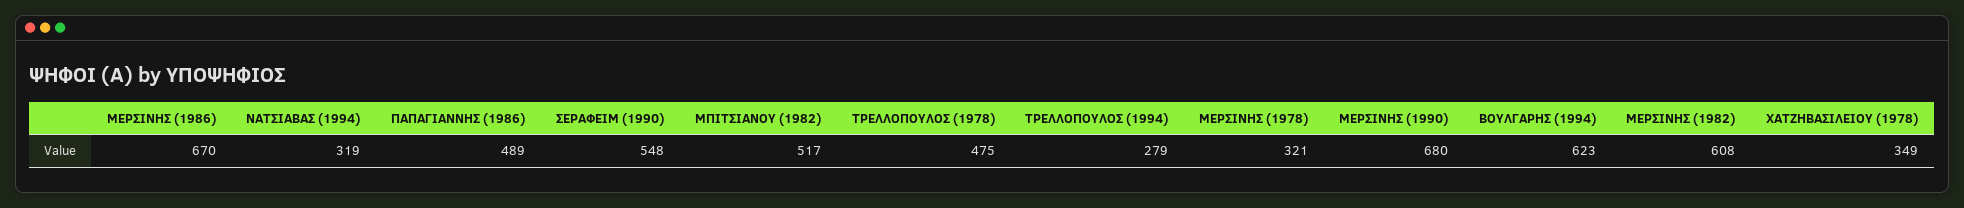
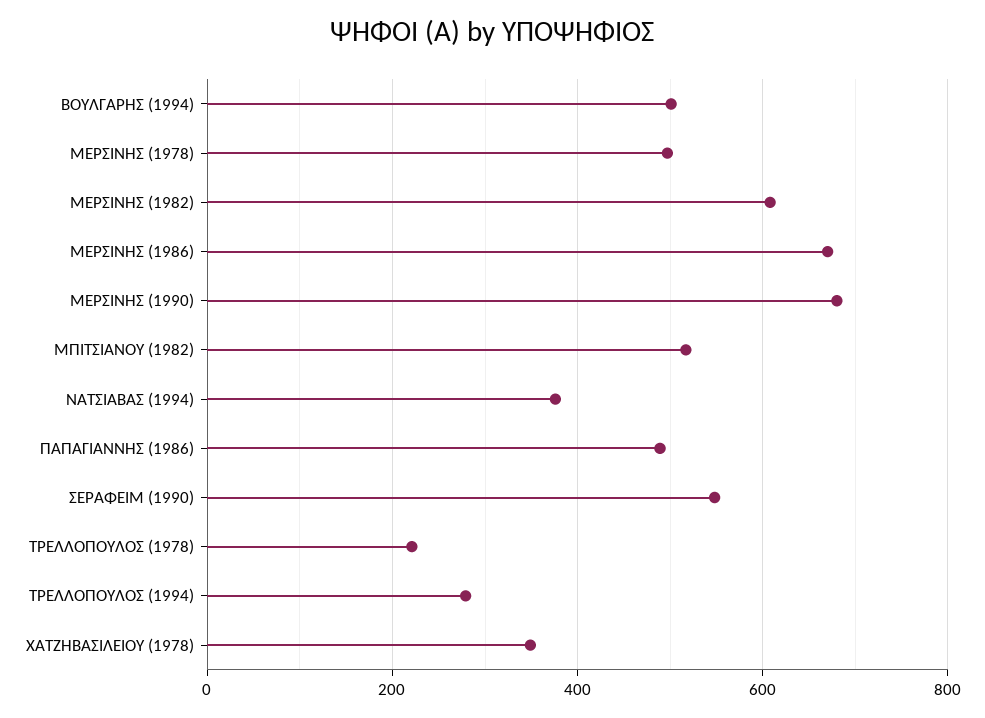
ΝΑΤΣΙΑΒΑΣ (1994): 319 -> 380
ΤΡΕΛΛΟΠΟΥΛΟΣ (1978): 475 -> 220
ΜΕΡΣΙΝΗΣ (1978): 321 -> 500
ΒΟΥΛΓΑΡΗΣ (1994): 623 -> 500

